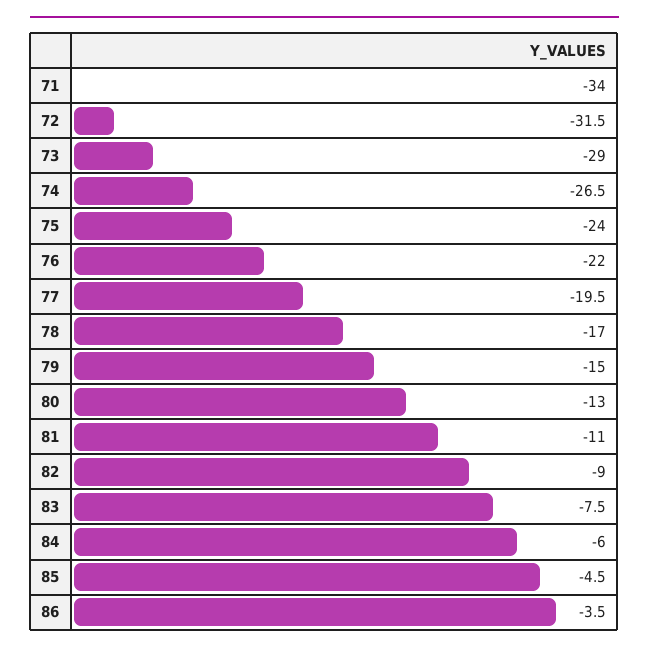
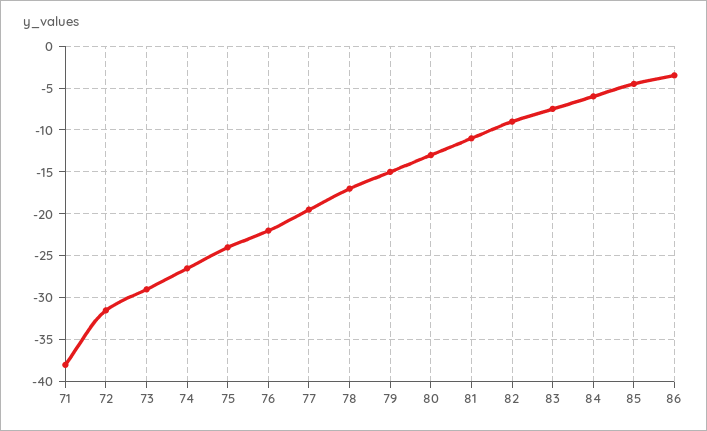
71: -34 -> -38

